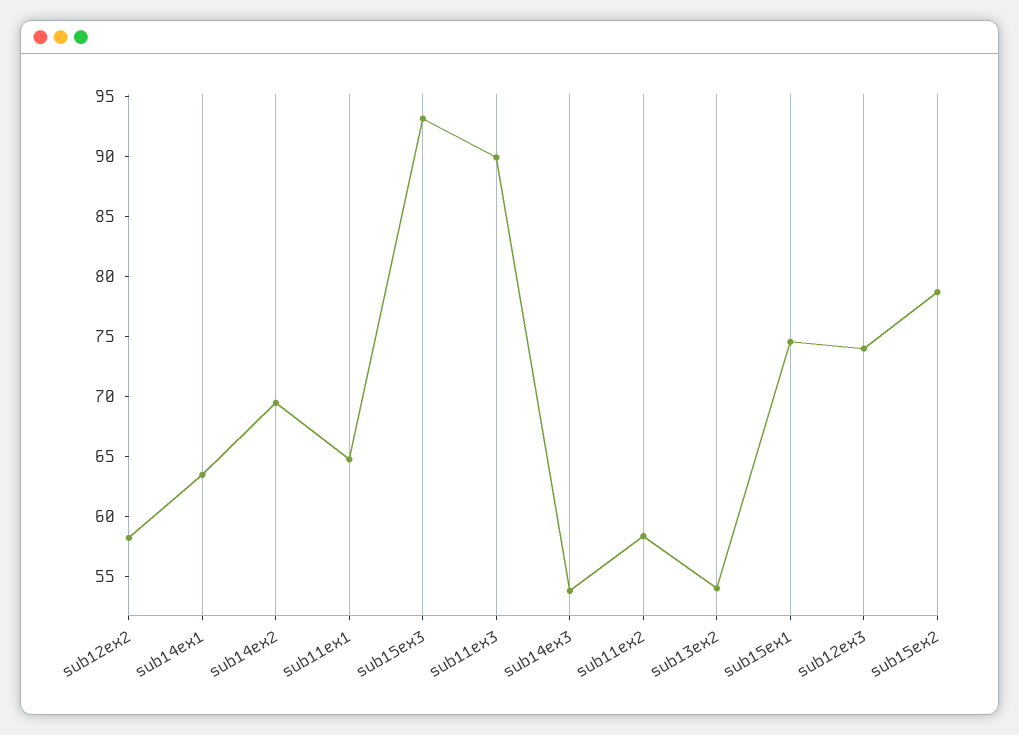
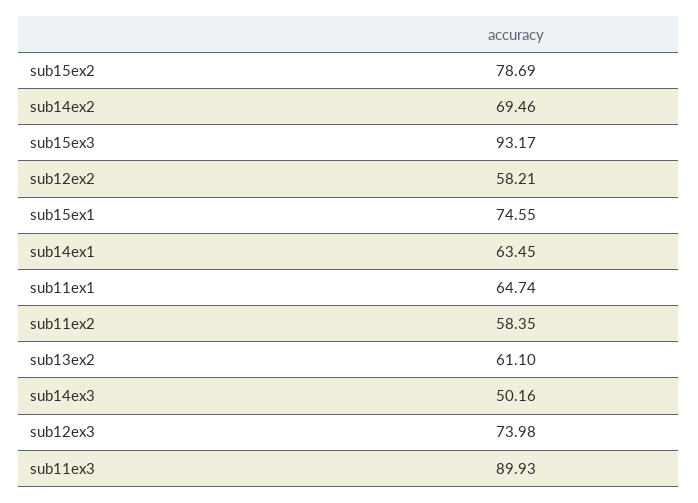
sub14ex3: 54 -> 50.16
sub13ex2: 54 -> 61.1

